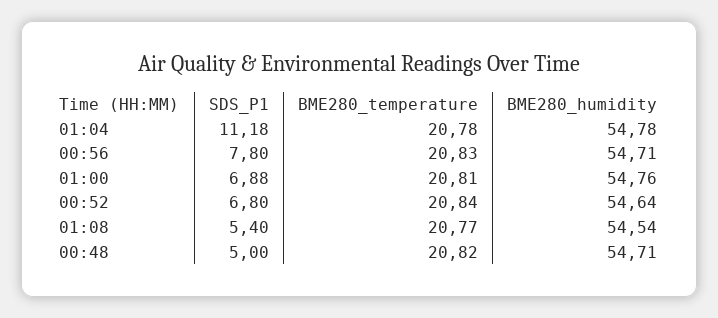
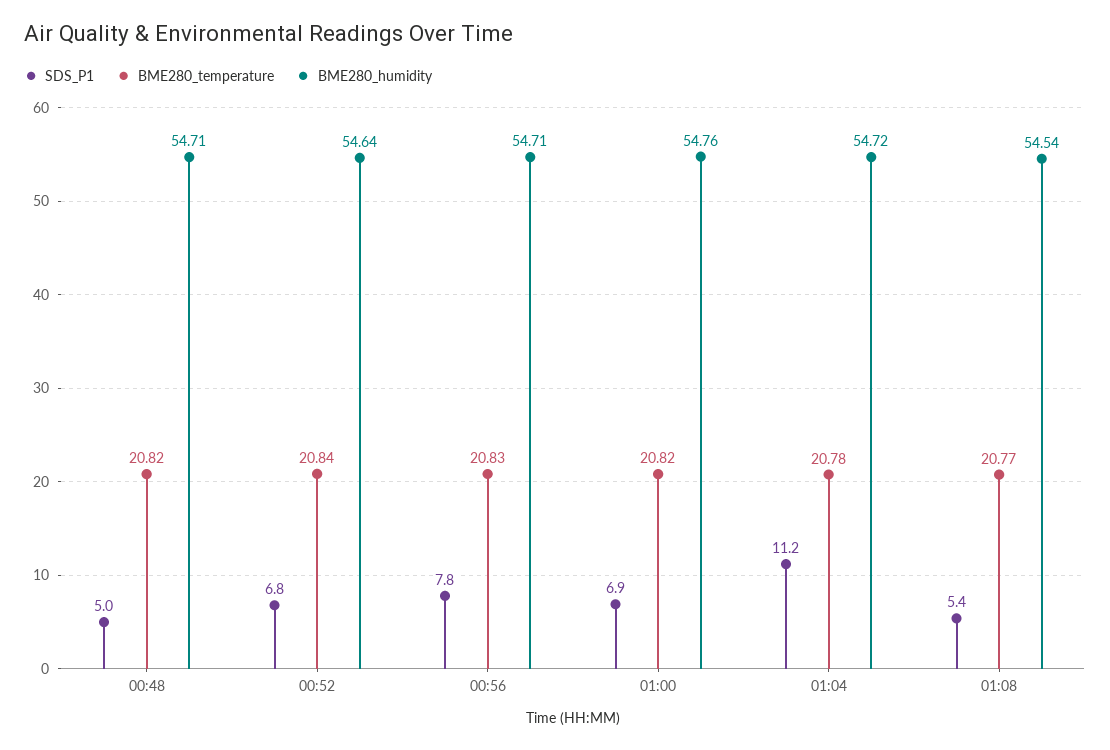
BME280_humidity, 01:04: 54.78 -> 54.72
BME280_temperature, 01:00: 20.81 -> 20.82

